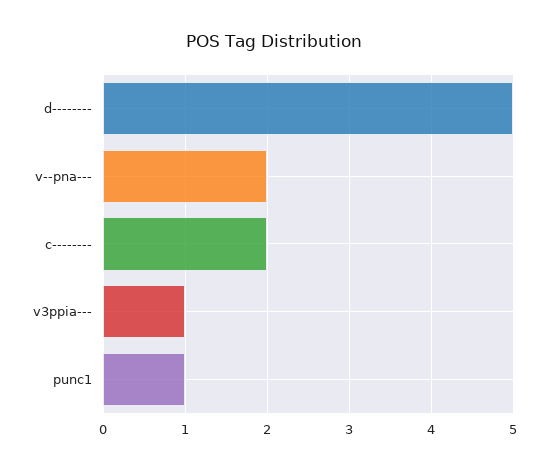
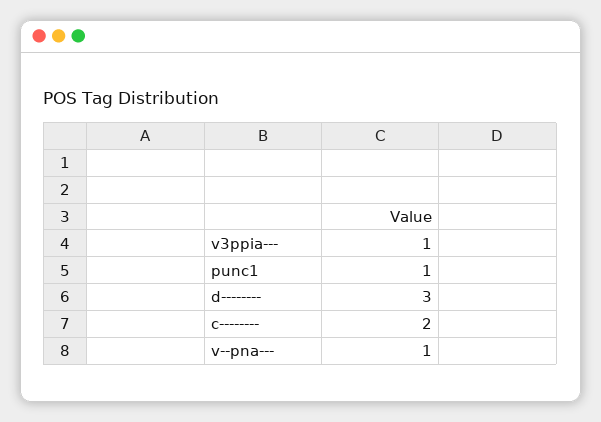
d--------: 5 -> 3
v--pna---: 2 -> 1

